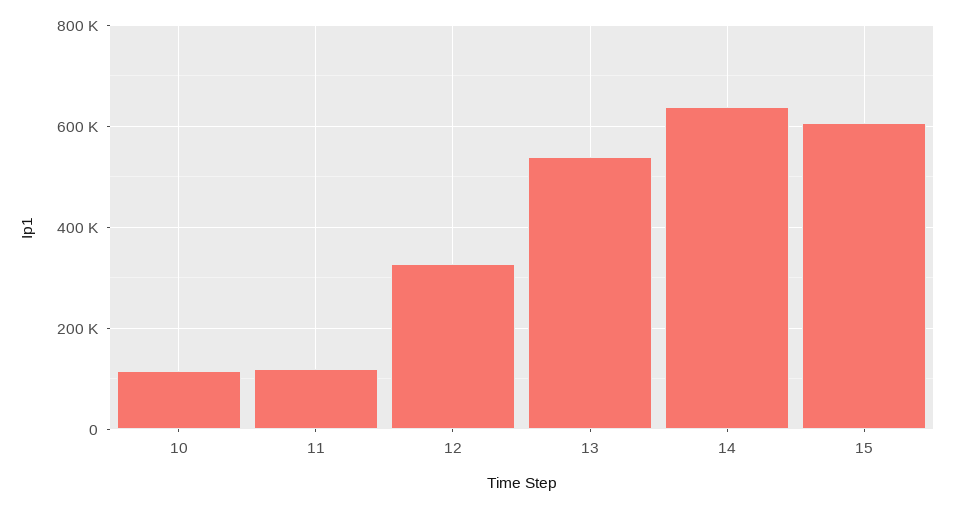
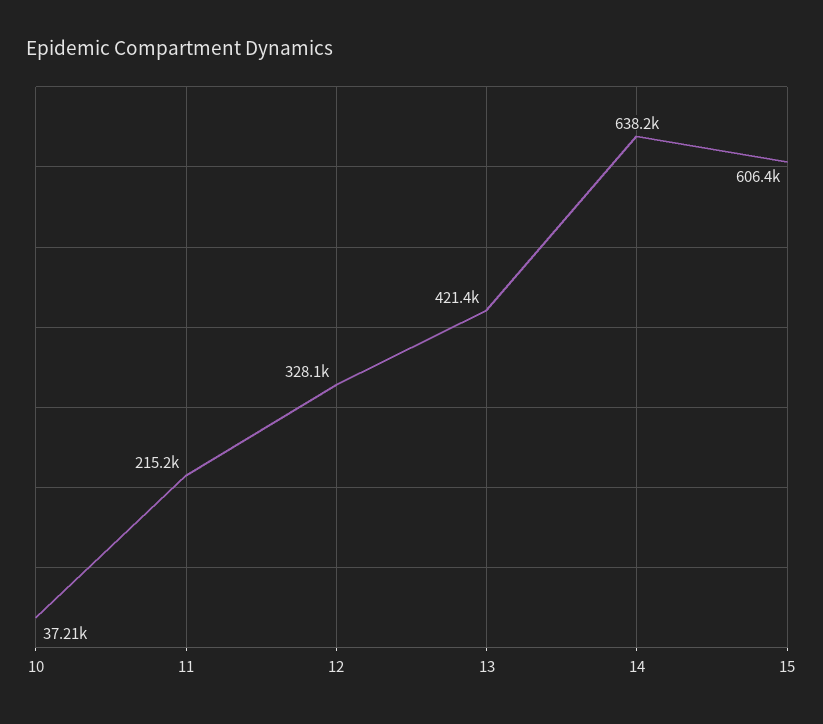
10: 120000 -> 37210
11: 120000 -> 215200
13: 540000 -> 421400

